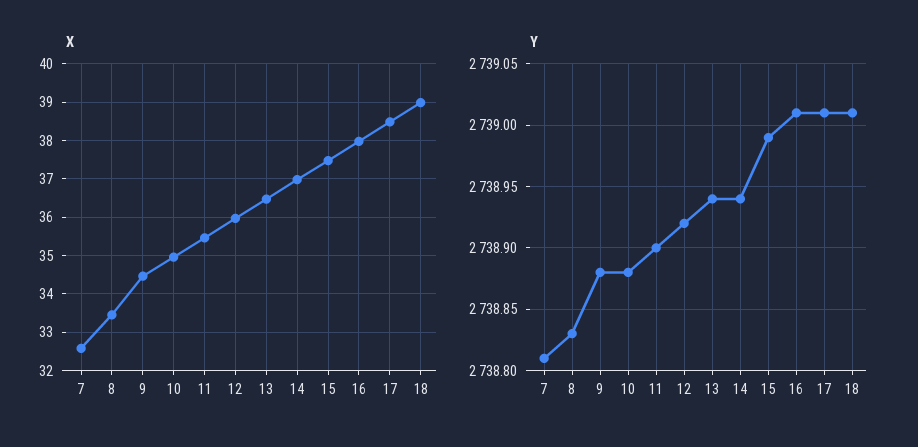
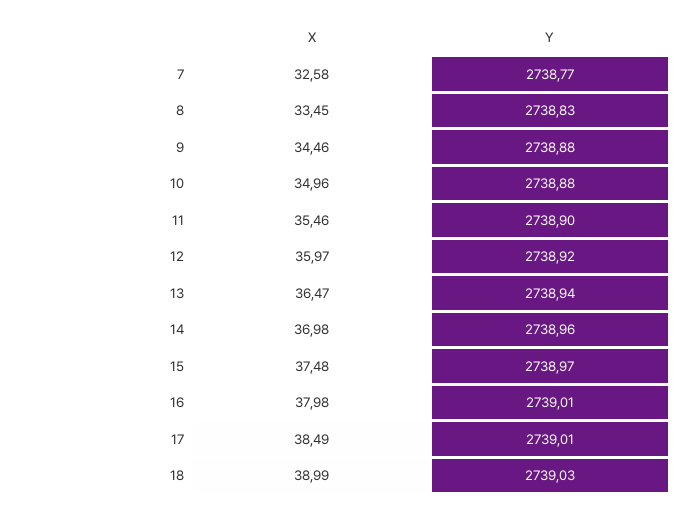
Y, 7: 2738.81 -> 2738.77
Y, 14: 2738.94 -> 2738.96
Y, 15: 2738.99 -> 2738.97
Y, 18: 2739.01 -> 2739.03

